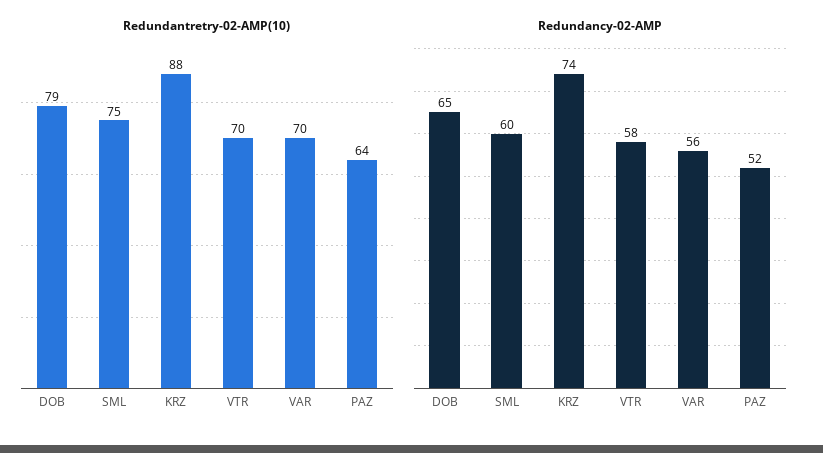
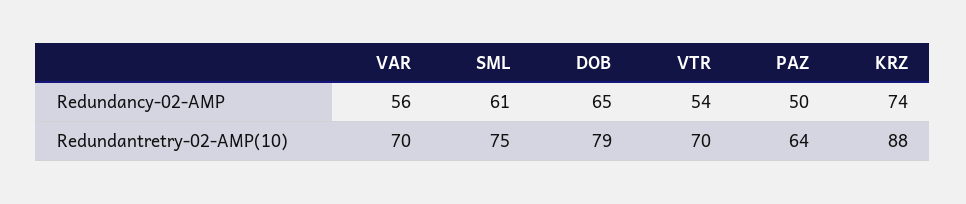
Redundancy-02-AMP, SML: 60 -> 61
Redundancy-02-AMP, VTR: 58 -> 54
Redundancy-02-AMP, PAZ: 52 -> 50

